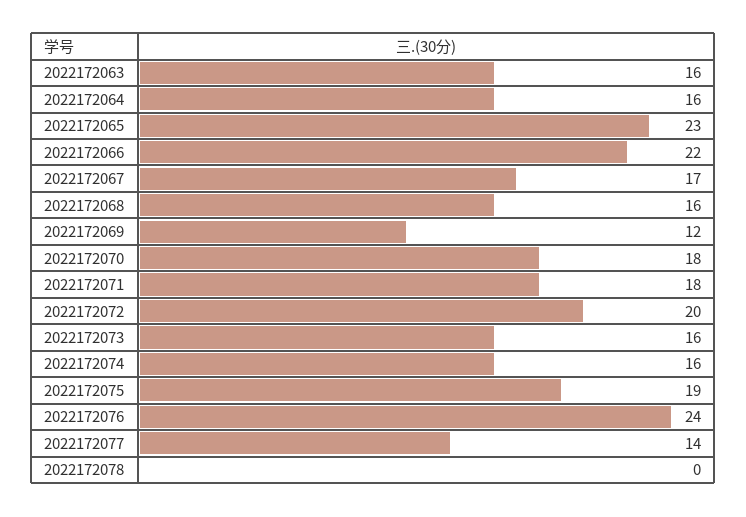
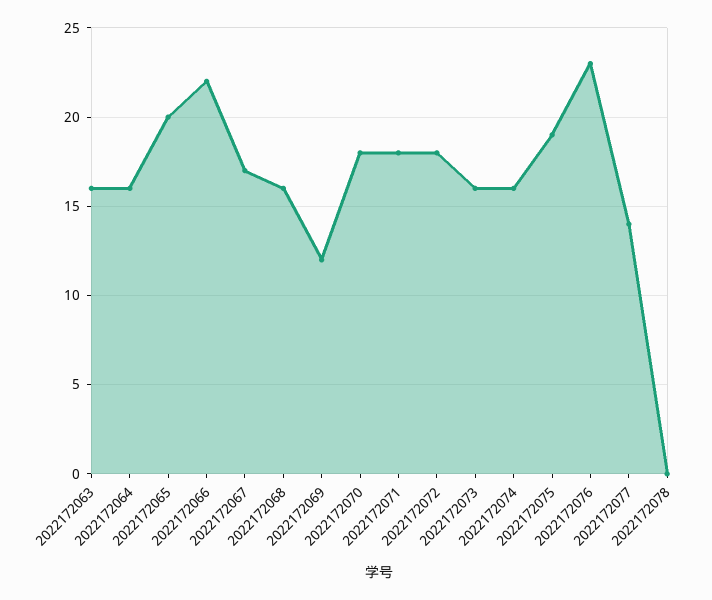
2022172065: 23 -> 20
2022172072: 20 -> 18
2022172076: 24 -> 23

